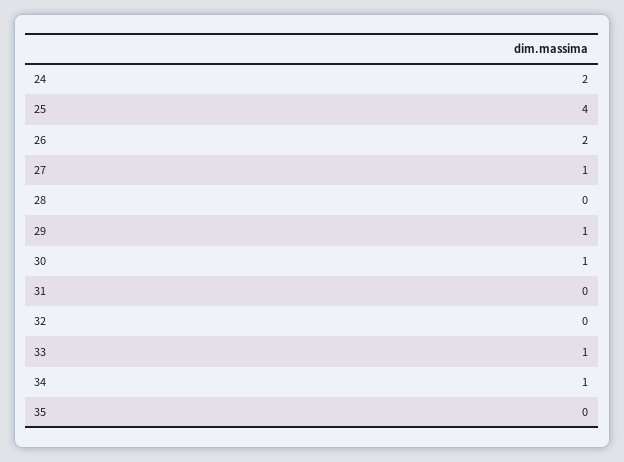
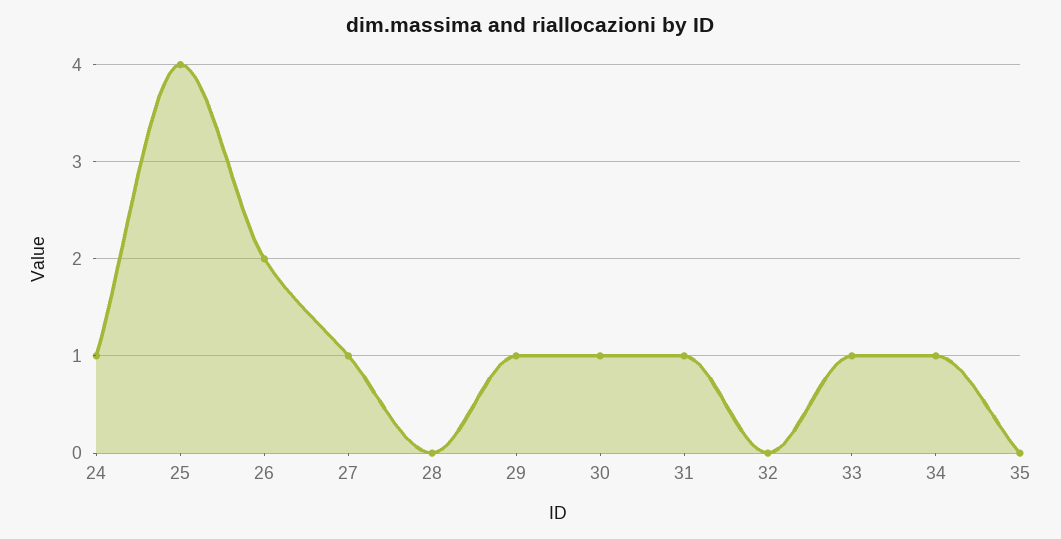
24: 2 -> 1
31: 0 -> 1

